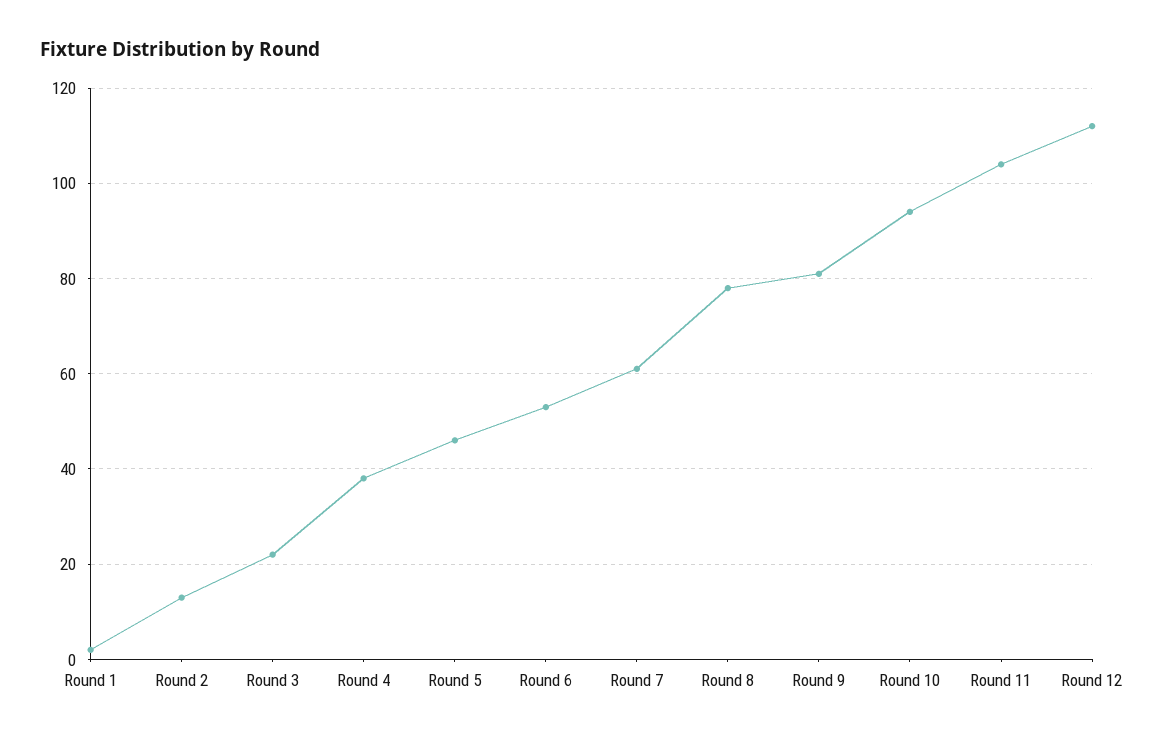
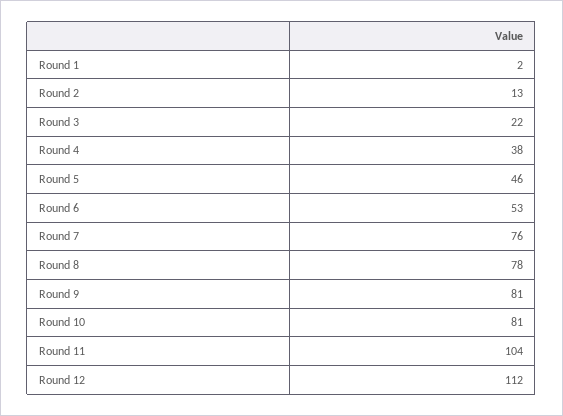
Round 7: 60 -> 76
Round 10: 95 -> 81

